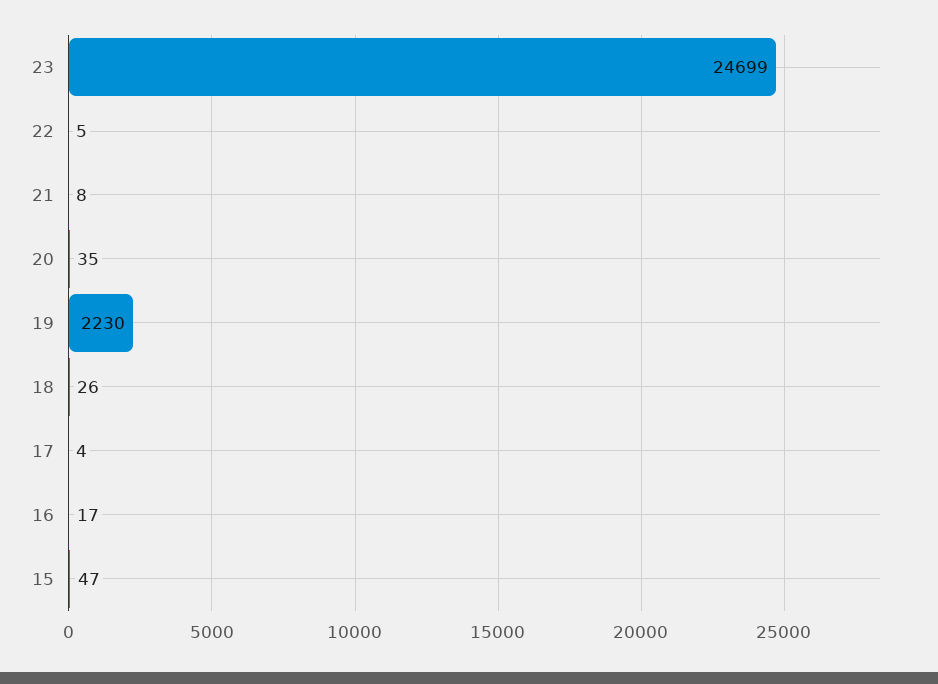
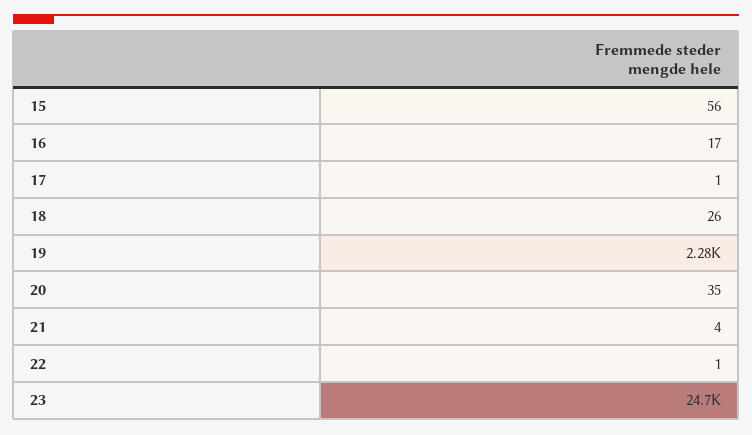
22: 5 -> 1
21: 8 -> 4
19: 2230 -> 2280
17: 4 -> 1
15: 47 -> 56

